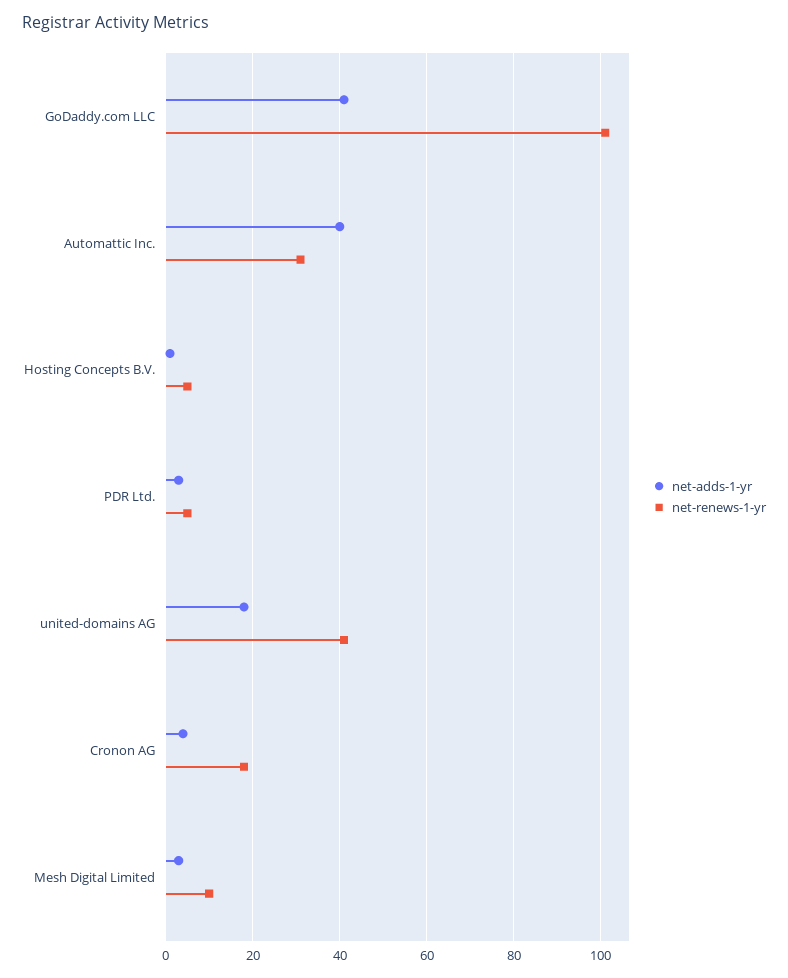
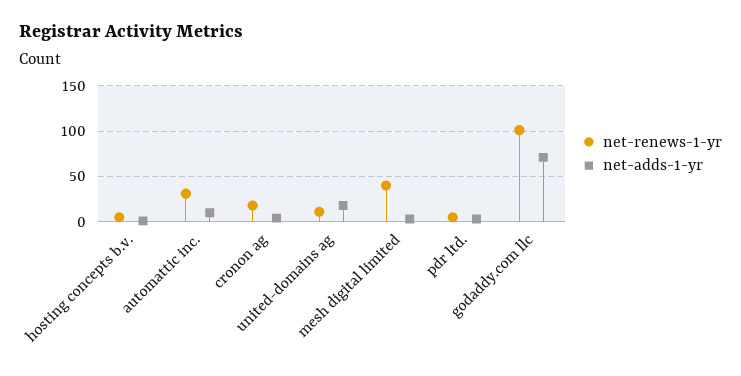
net-adds-1-yr, GoDaddy.com LLC: 40 -> 70
net-adds-1-yr, Automattic Inc.: 40 -> 10
net-renews-1-yr, united-domains AG: 40 -> 10
net-renews-1-yr, Mesh Digital Limited: 10 -> 40

